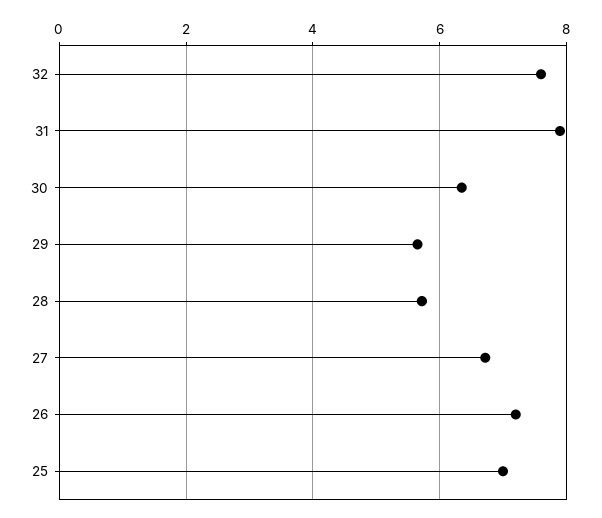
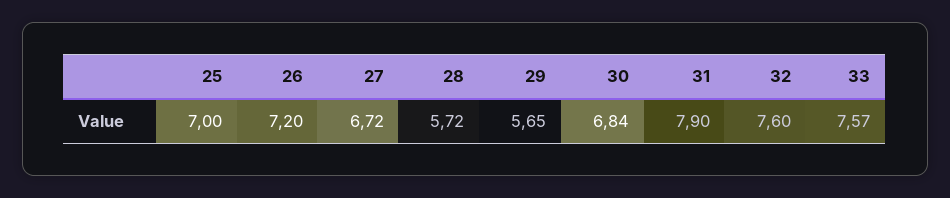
30: 6.4 -> 6.84
33: none -> 7.57

